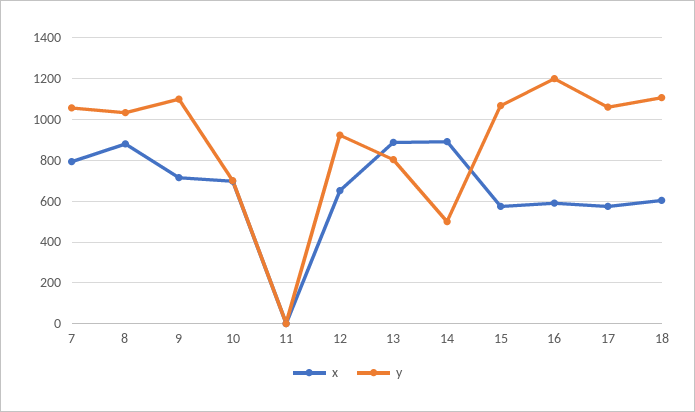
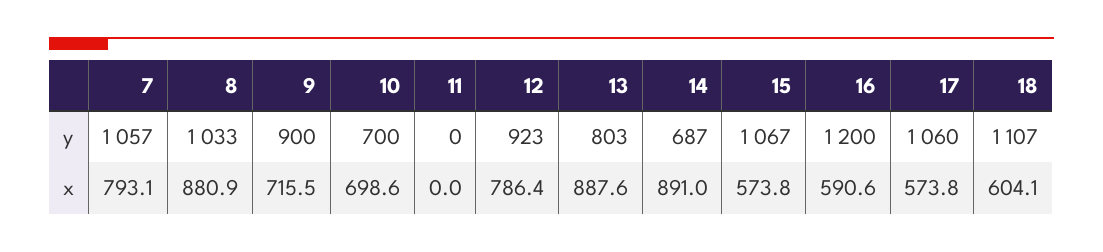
y, 9: 1100 -> 900
x, 12: 650 -> 786.4
y, 14: 500 -> 687

